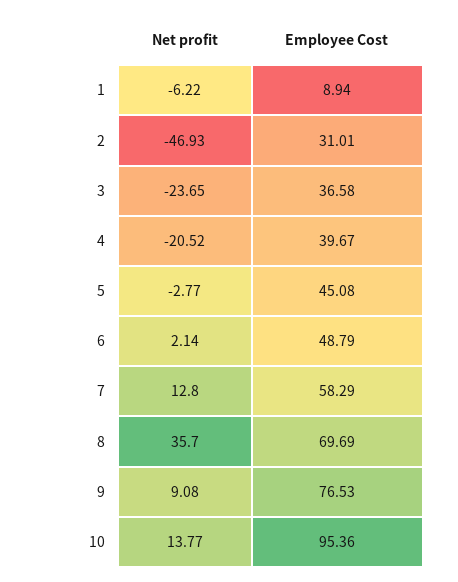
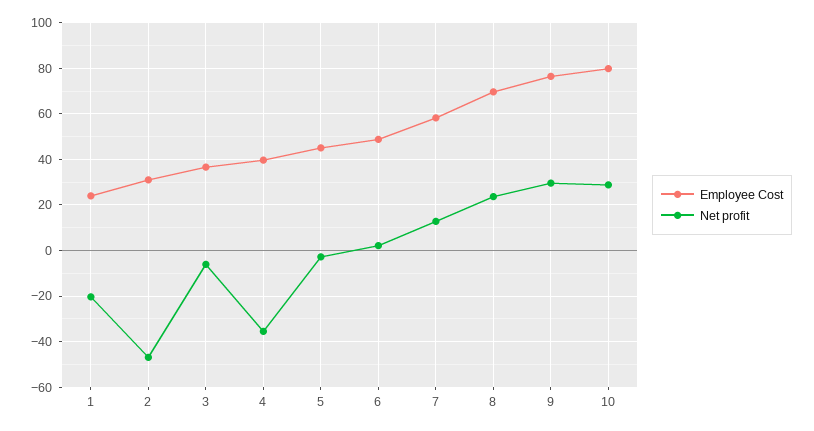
Net profit, 1: -6.22 -> -20
Employee Cost, 1: 8.94 -> 25
Net profit, 3: -23.65 -> -5
Net profit, 4: -20.52 -> -35
Net profit, 8: 35.7 -> 25
Net profit, 9: 9.08 -> 30
Net profit, 10: 13.77 -> 30
Employee Cost, 10: 95.36 -> 80

